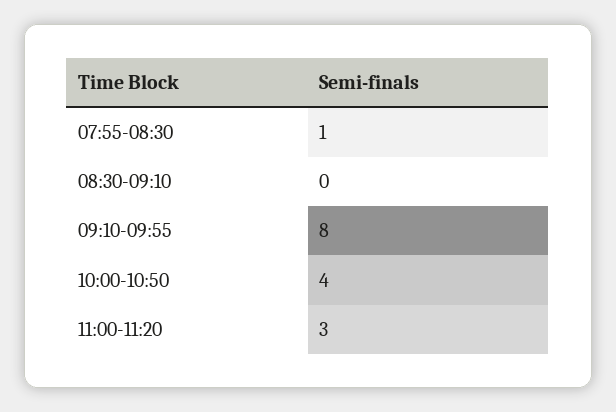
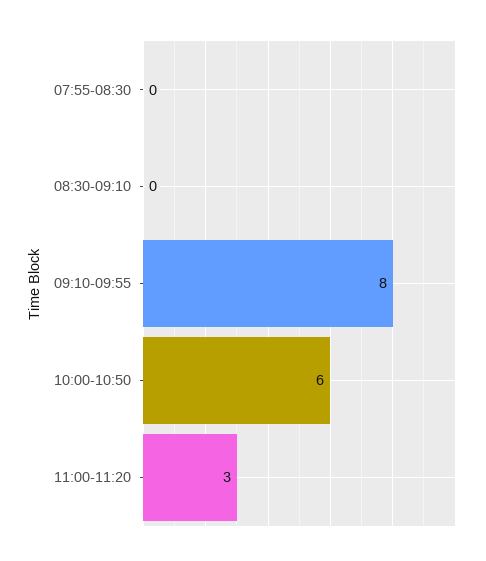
07:55-08:30: 1 -> 0
10:00-10:50: 4 -> 6

